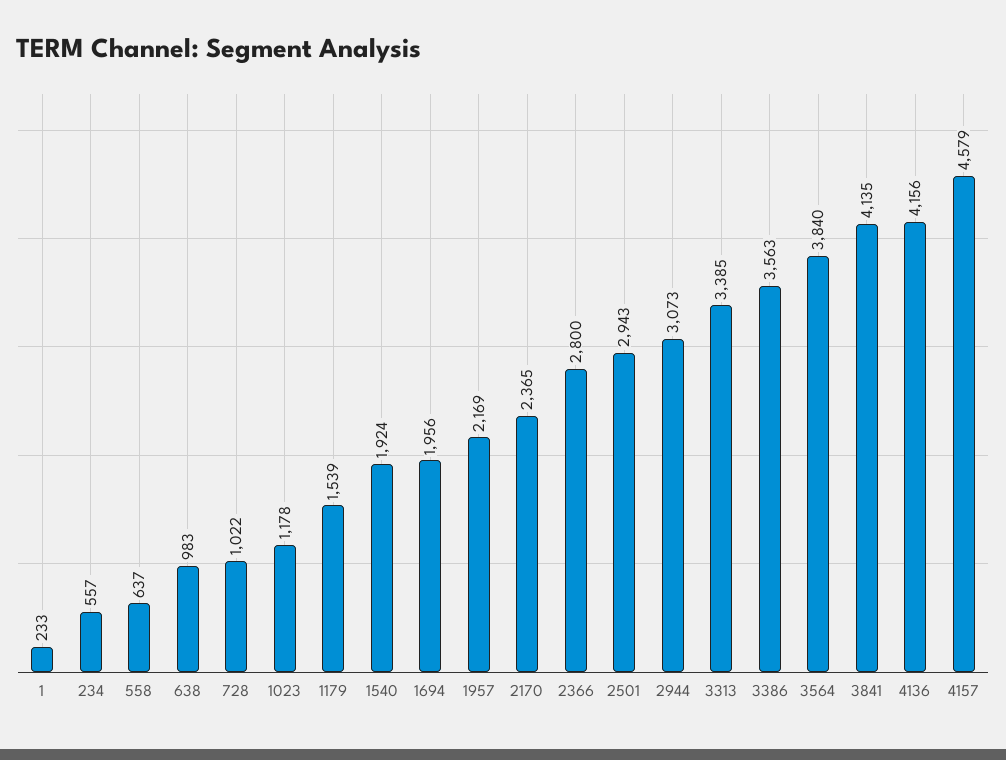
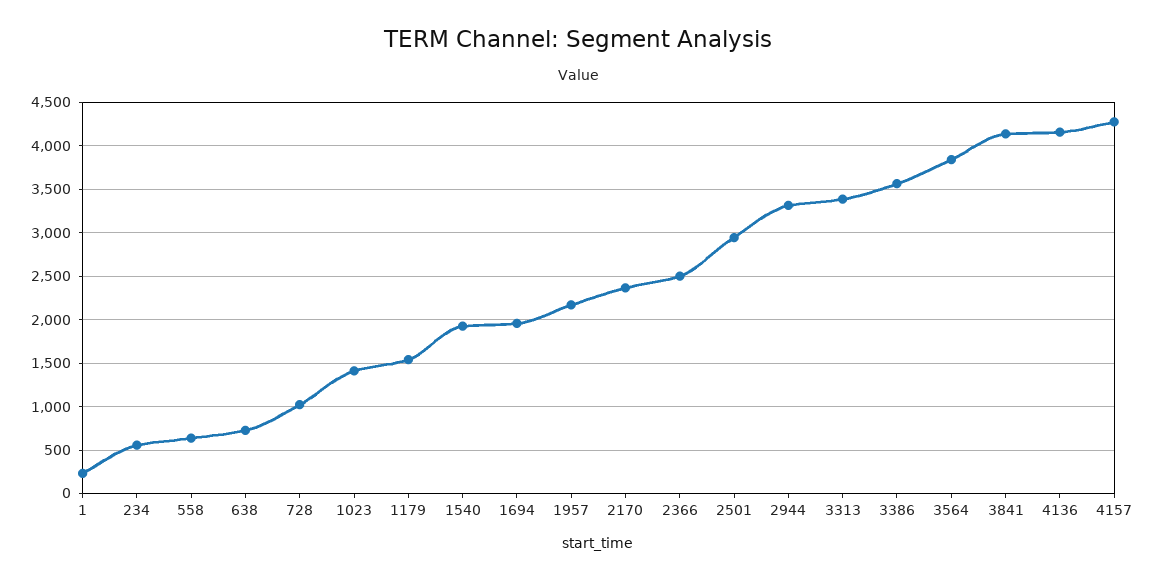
638: 983 -> 700
1023: 1178 -> 1400
2366: 2800 -> 2500
2944: 3073 -> 3300
4157: 4579 -> 4300

